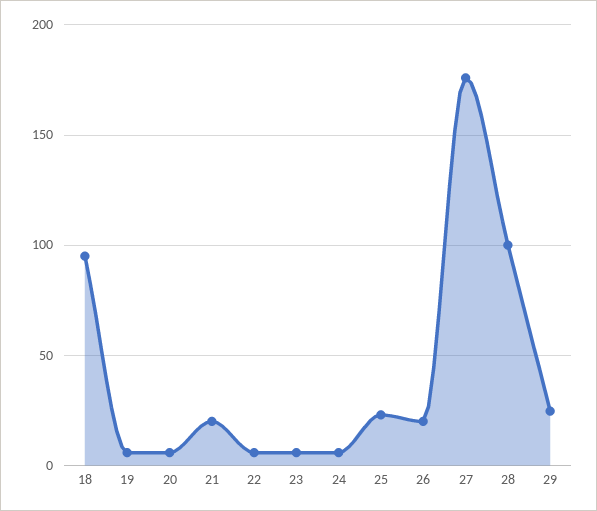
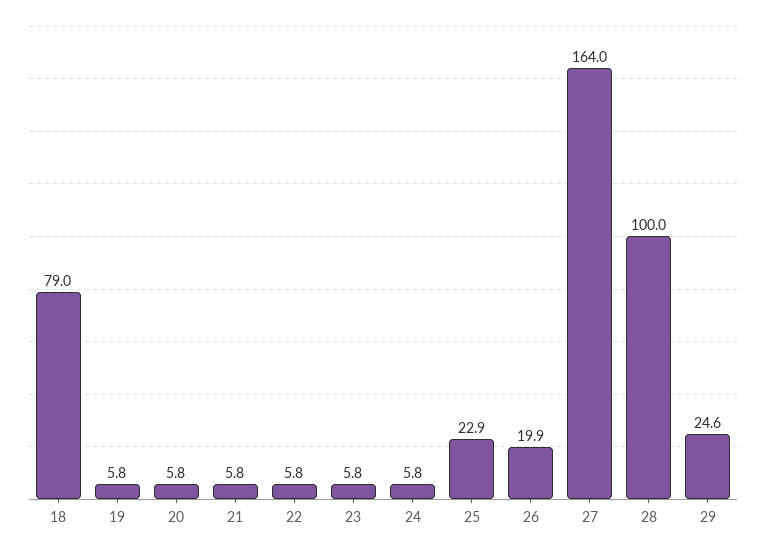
18: 95 -> 79
21: 20 -> 5.8
27: 175 -> 164

